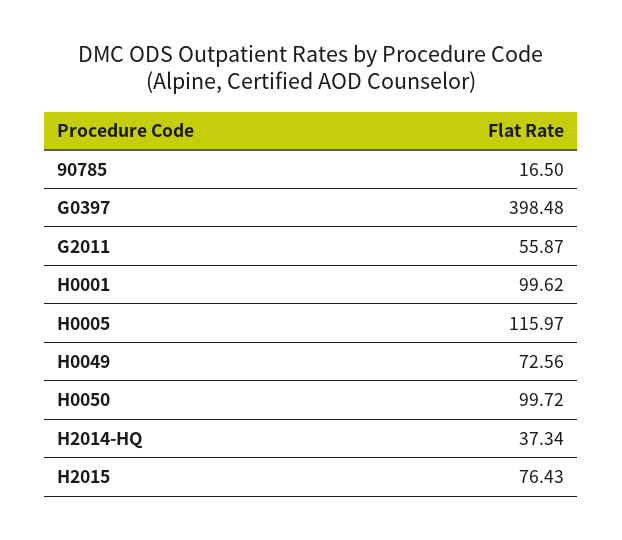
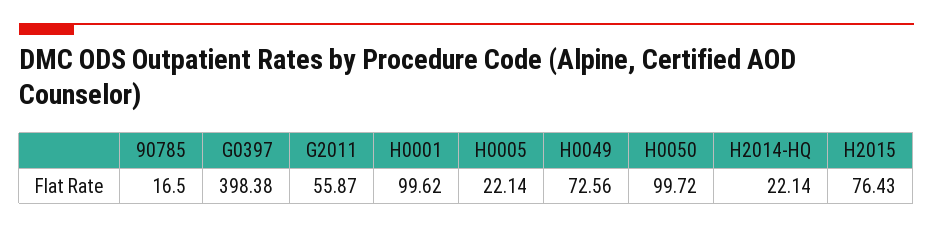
G0397: 398.48 -> 398.38
H0005: 115.97 -> 22.14
H2014-HQ: 37.34 -> 22.14

